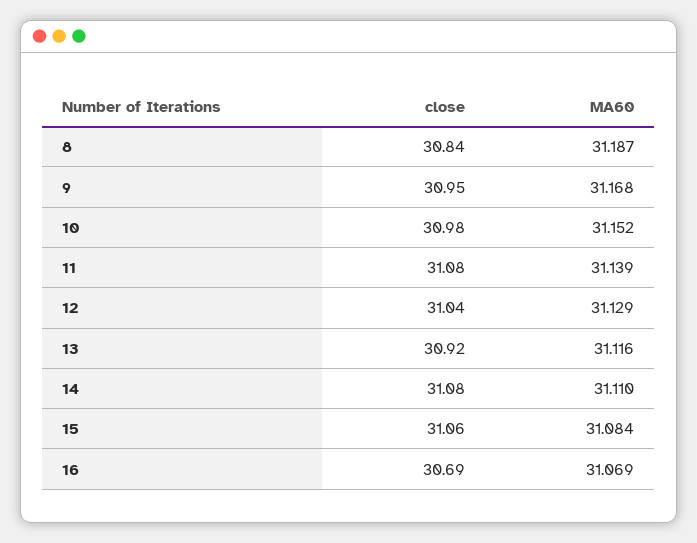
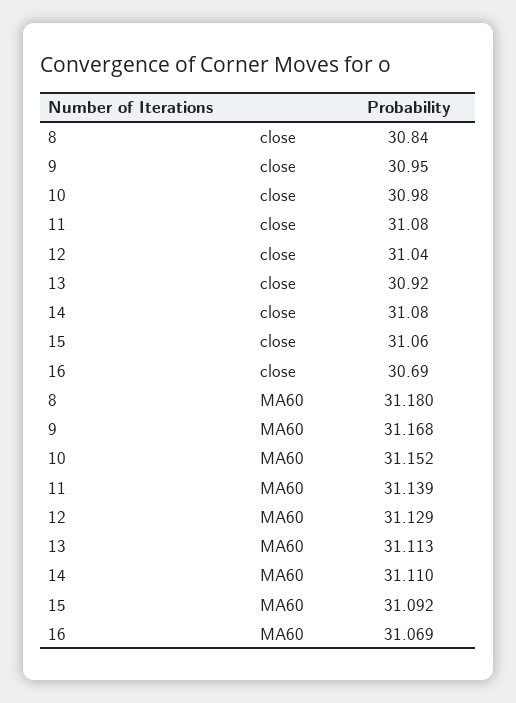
MA60, 8: 31.187 -> 31.18
MA60, 13: 31.116 -> 31.113
MA60, 15: 31.084 -> 31.092

